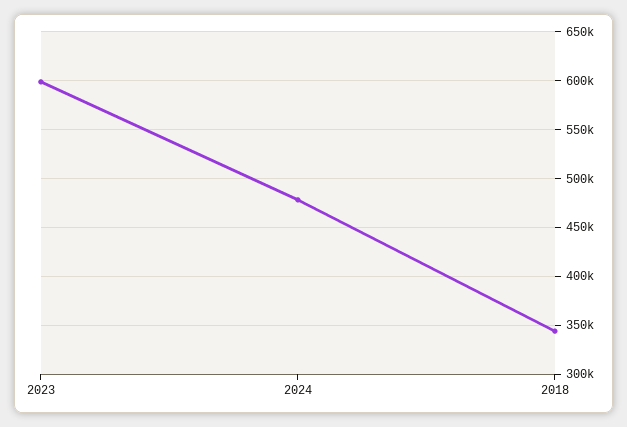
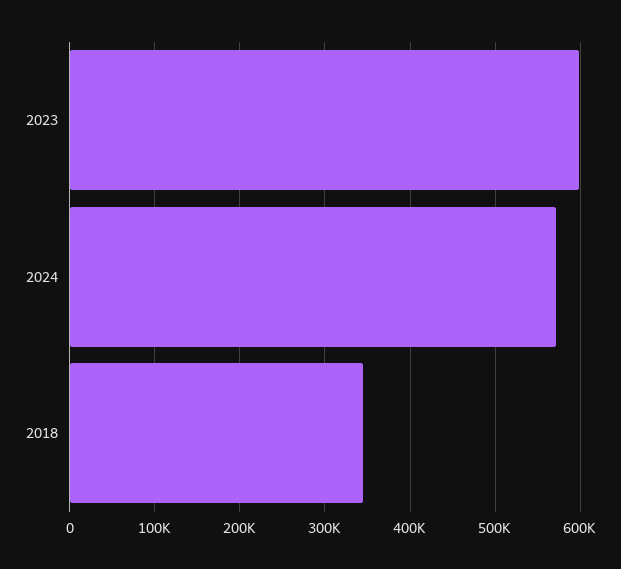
2024: 480000 -> 570000

